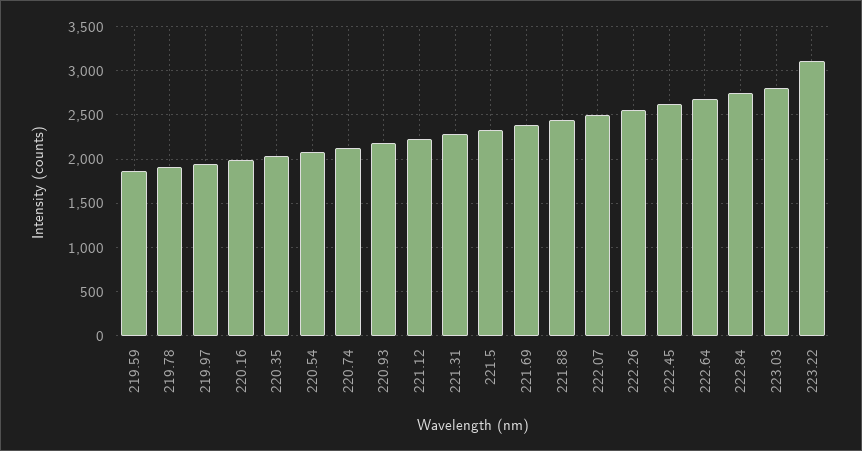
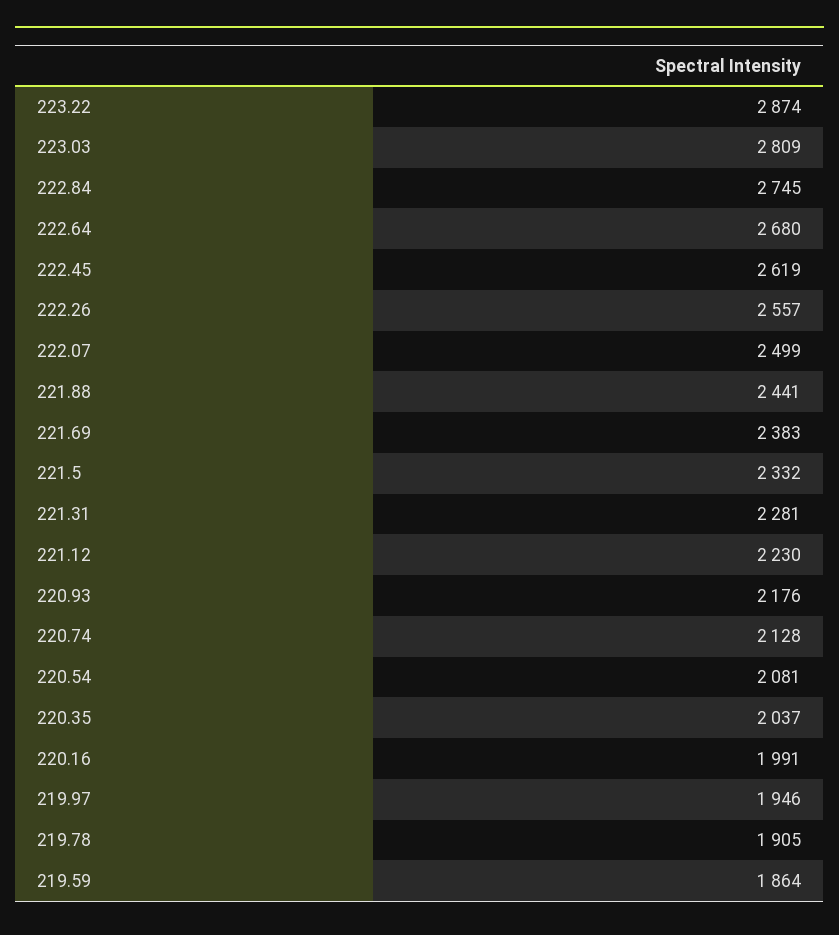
223.22: 3100 -> 2874

